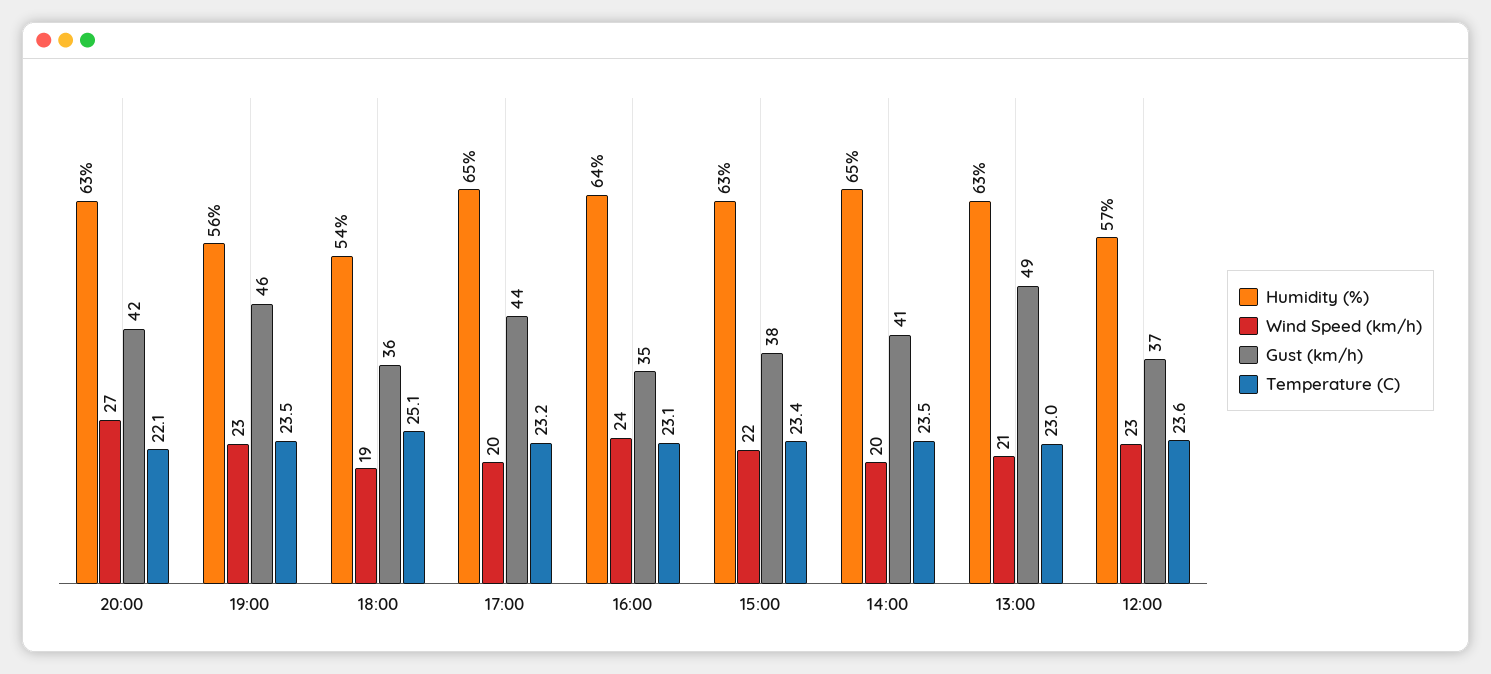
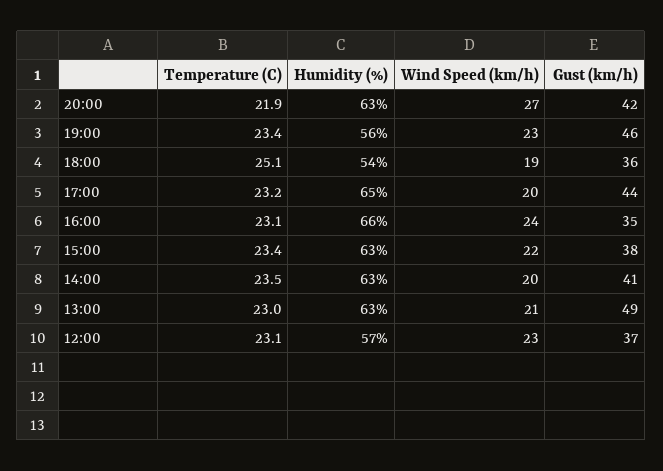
Temperature (C), 20:00: 22.1 -> 21.9
Temperature (C), 19:00: 23.5 -> 23.4
Humidity (%), 16:00: 64 -> 66
Humidity (%), 14:00: 65 -> 63
Temperature (C), 12:00: 23.6 -> 23.1

